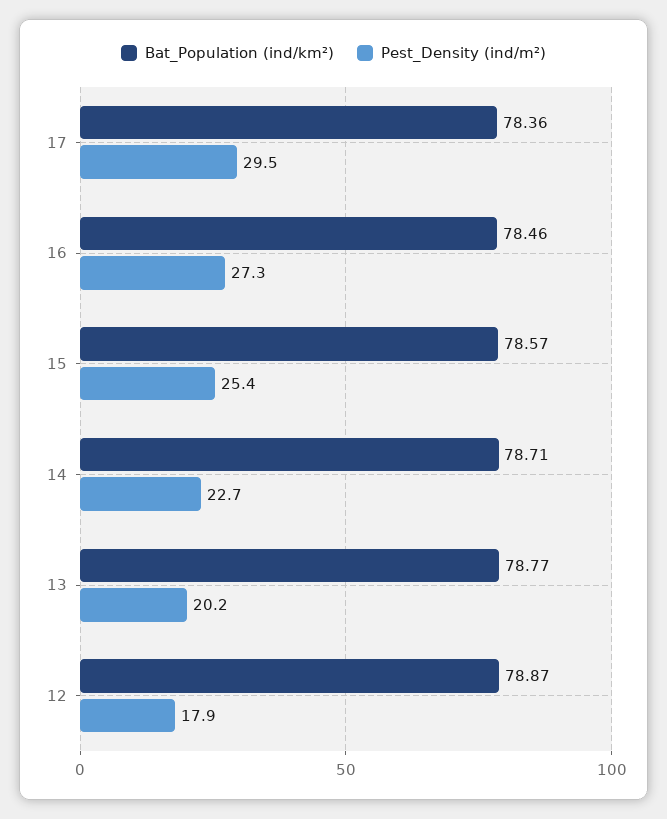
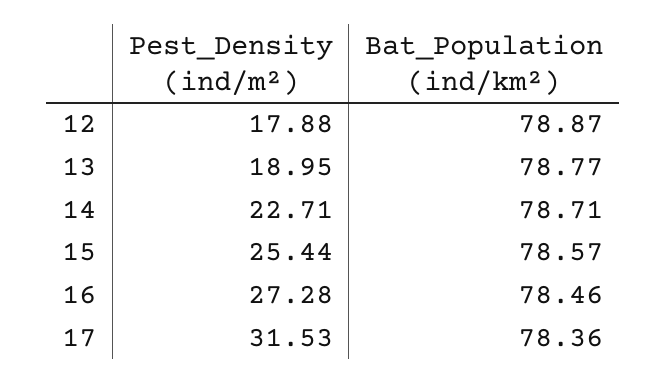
Pest_Density (ind/m²), 17: 29.5 -> 31.53
Pest_Density (ind/m²), 13: 20.2 -> 18.95

